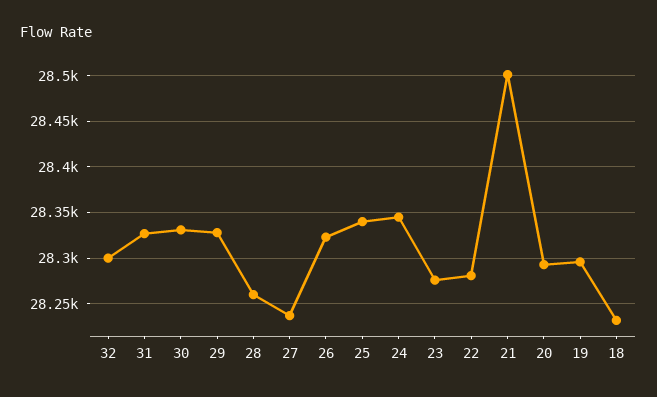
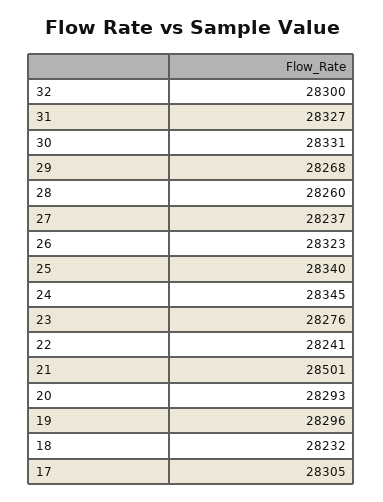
29: 28330 -> 28268
22: 28280 -> 28241
17: none -> 28305

